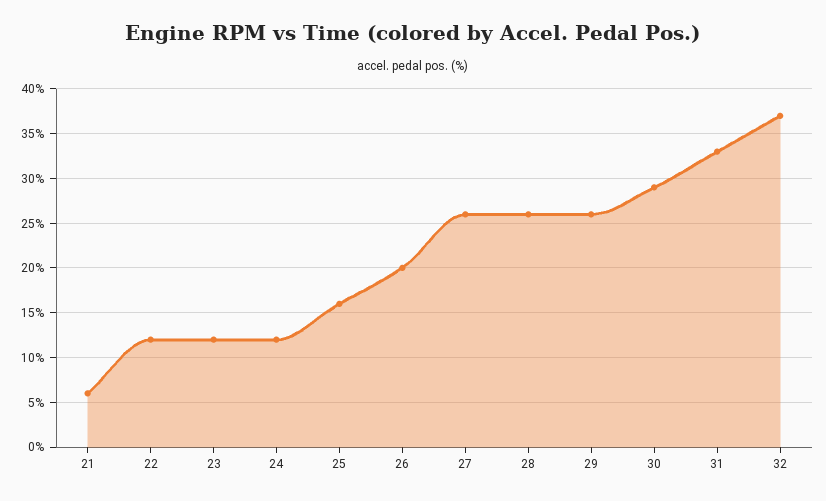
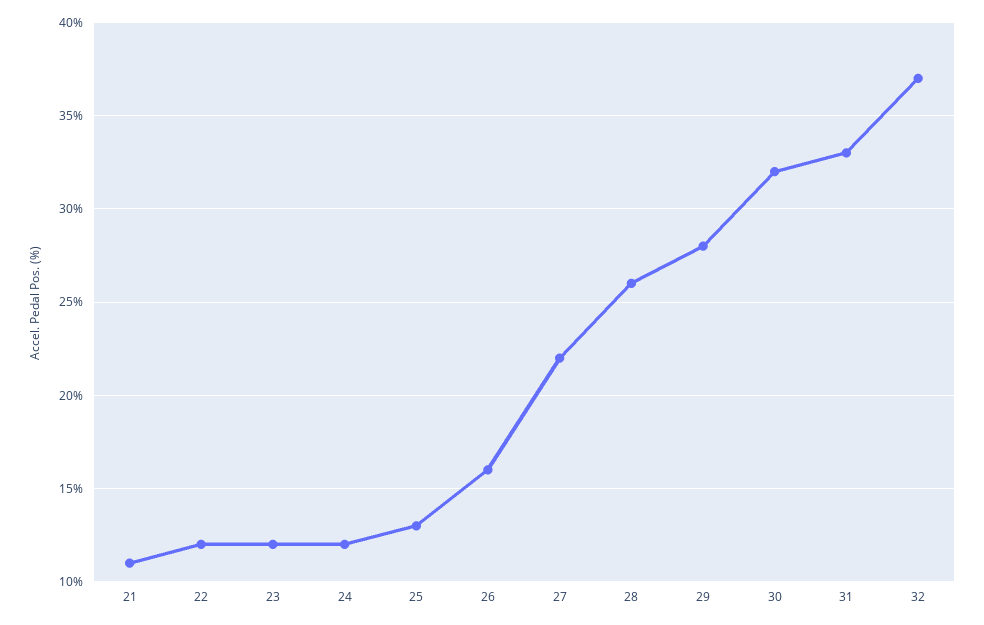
21: 6 -> 11
25: 16 -> 13
26: 20 -> 16
27: 26 -> 22
29: 26 -> 28
30: 29 -> 32

